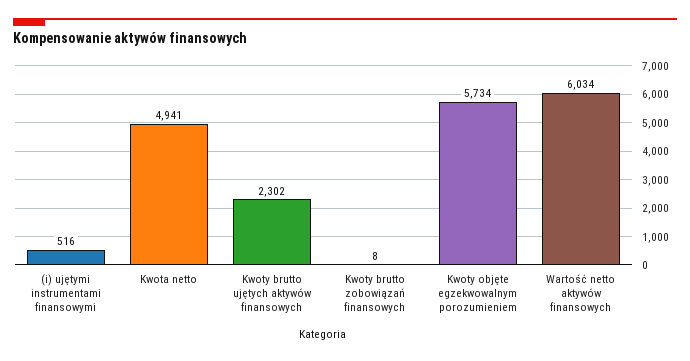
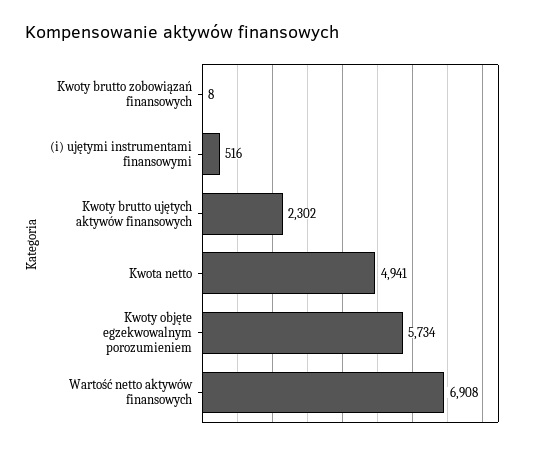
Wartość netto aktywów finansowych: 6034 -> 6908

